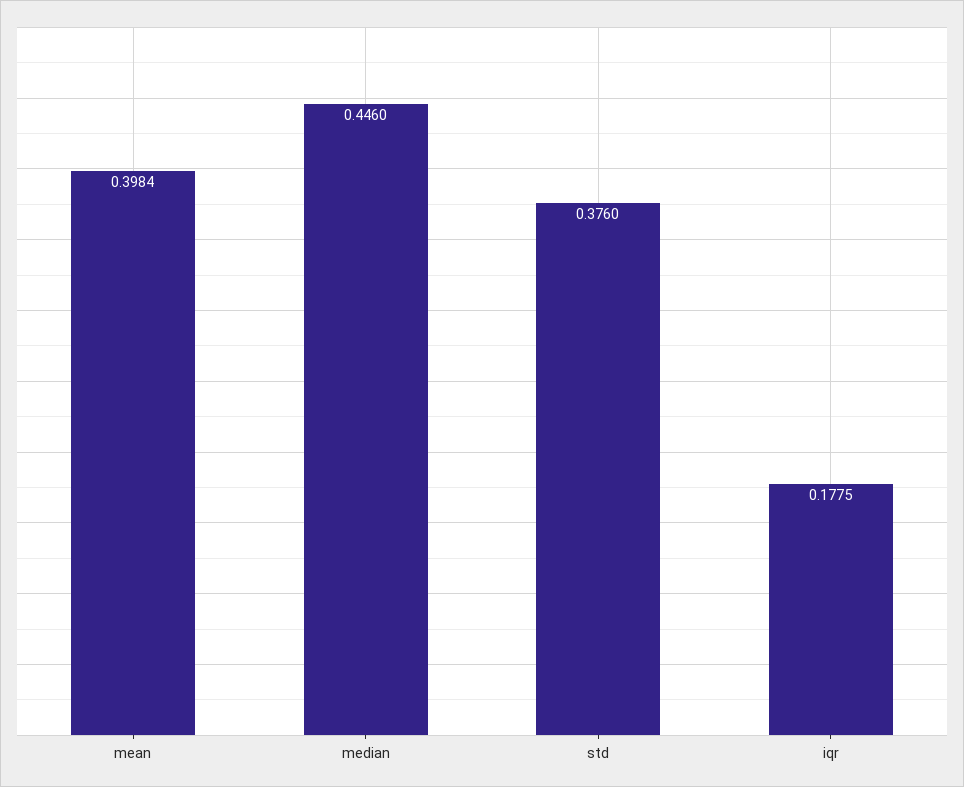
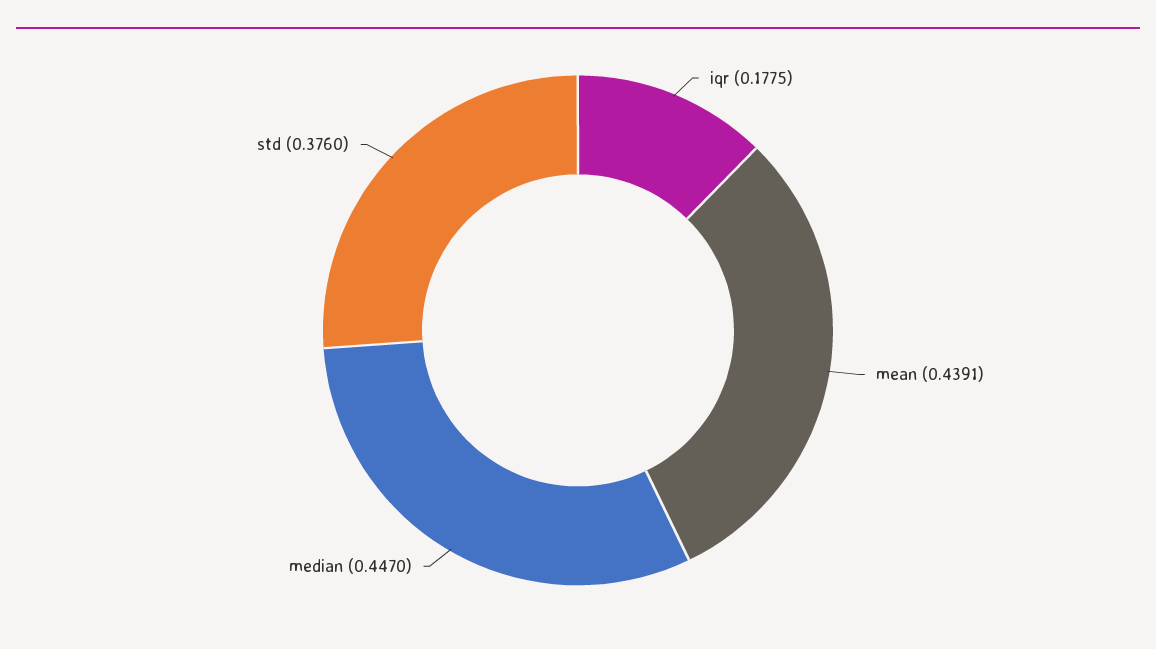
mean: 0.3984 -> 0.4391
median: 0.446 -> 0.447

